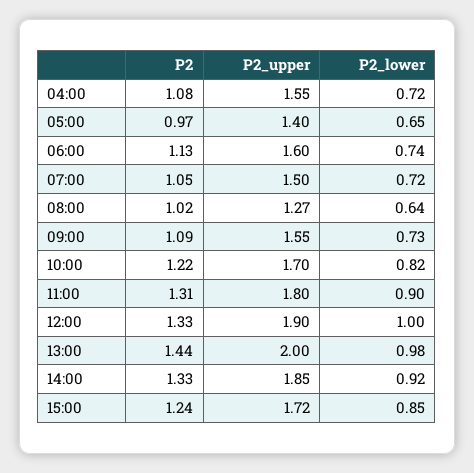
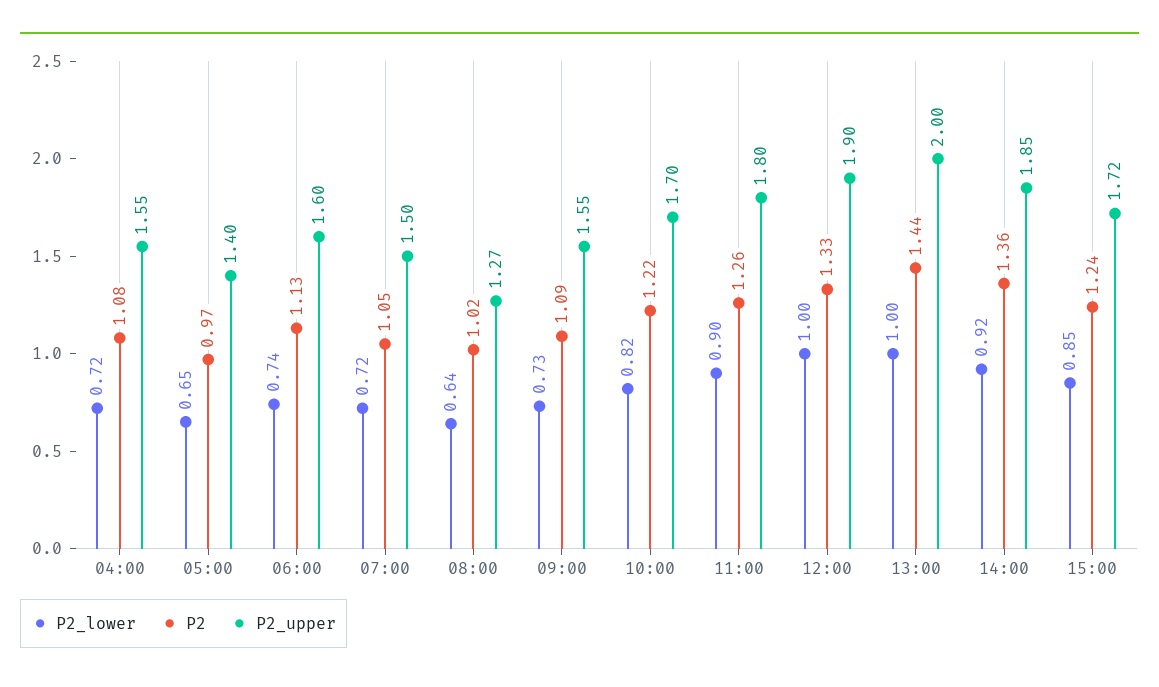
P2, 11:00: 1.31 -> 1.26
P2_lower, 13:00: 0.98 -> 1
P2, 14:00: 1.33 -> 1.36

